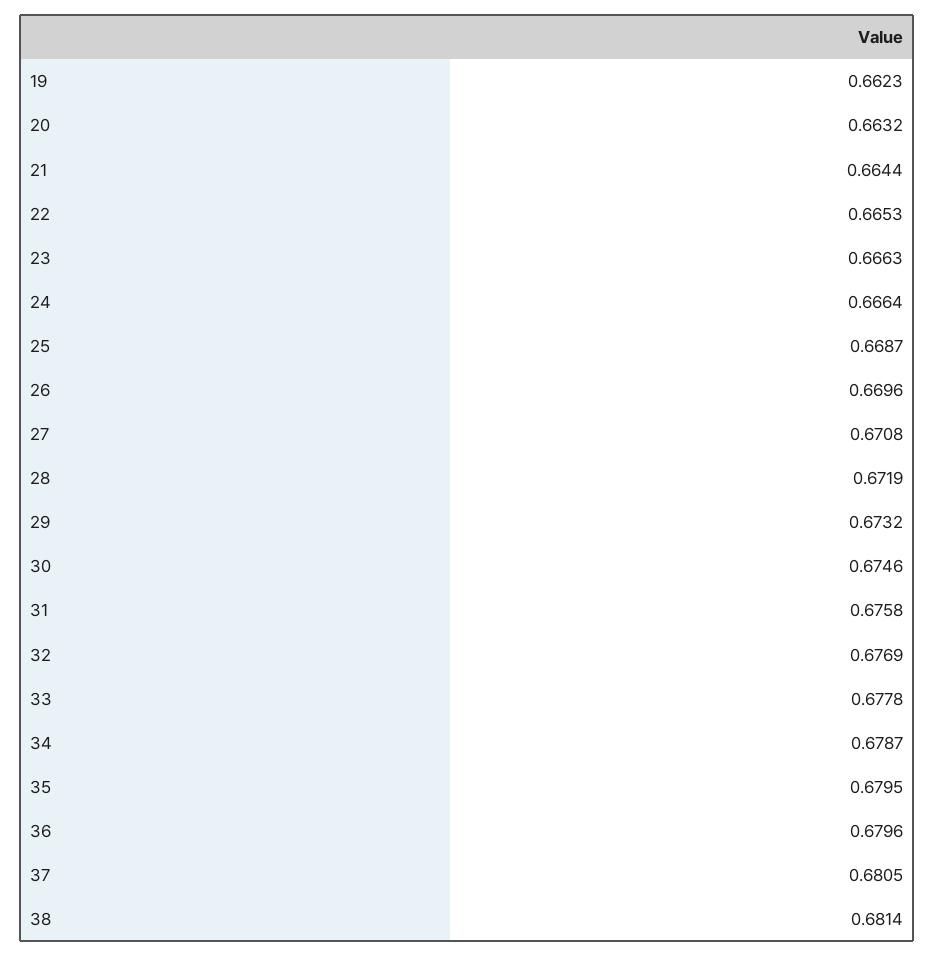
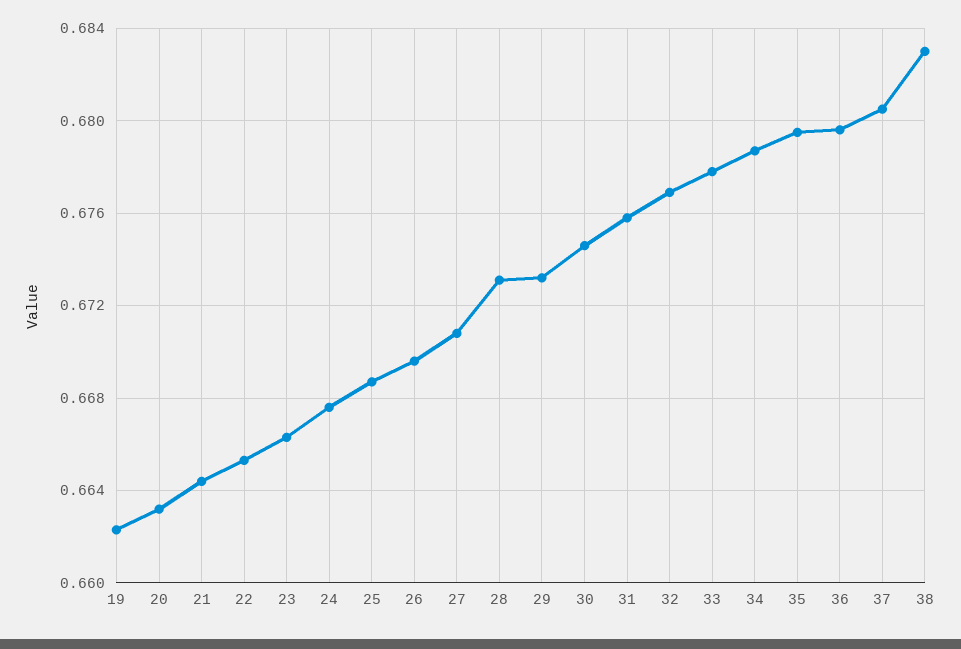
24: 0.6664 -> 0.6675
28: 0.6719 -> 0.673
38: 0.6814 -> 0.683

